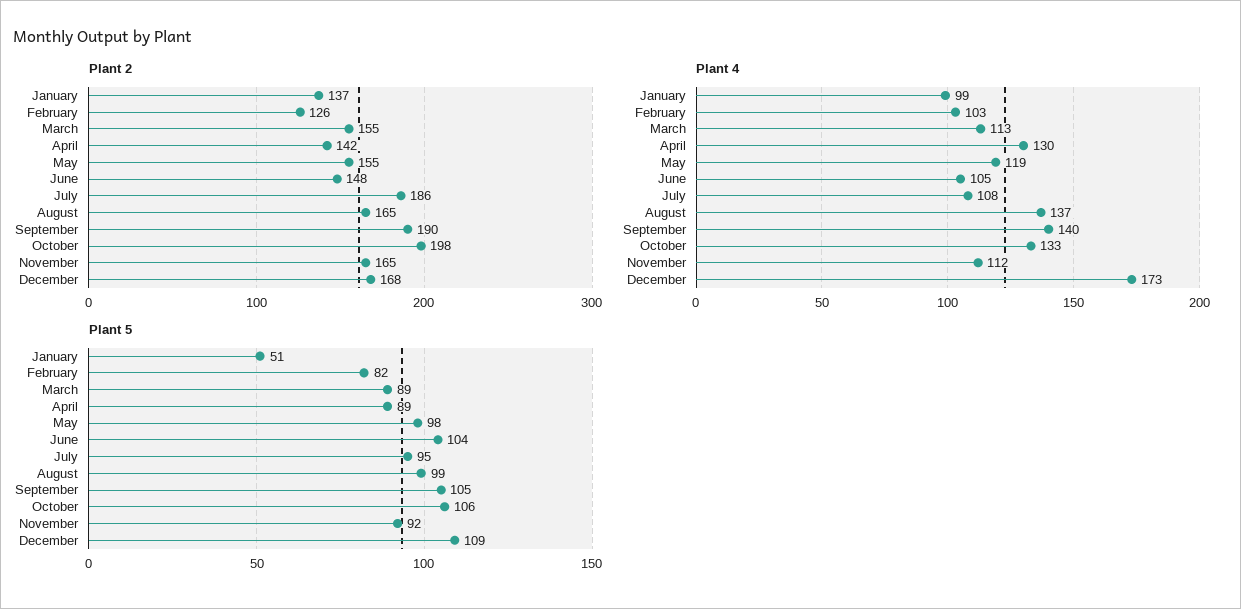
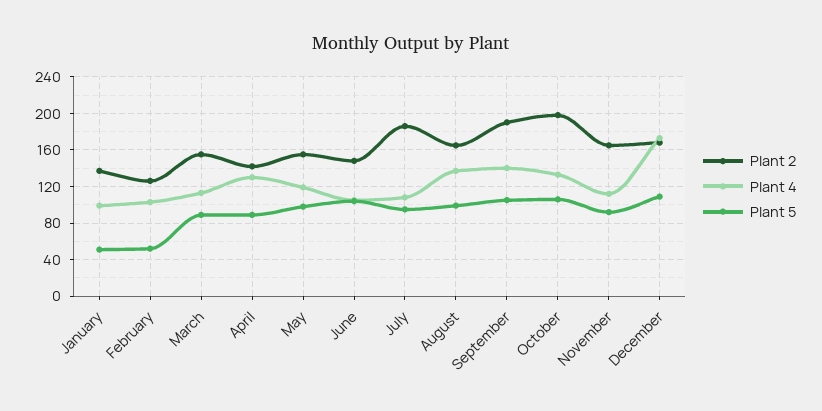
Plant 5, February: 82 -> 50

